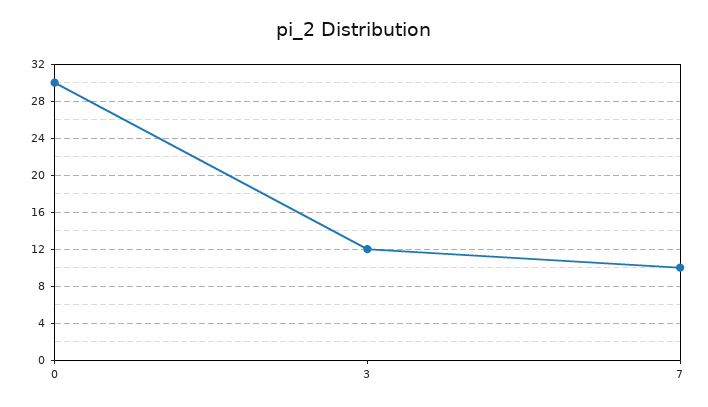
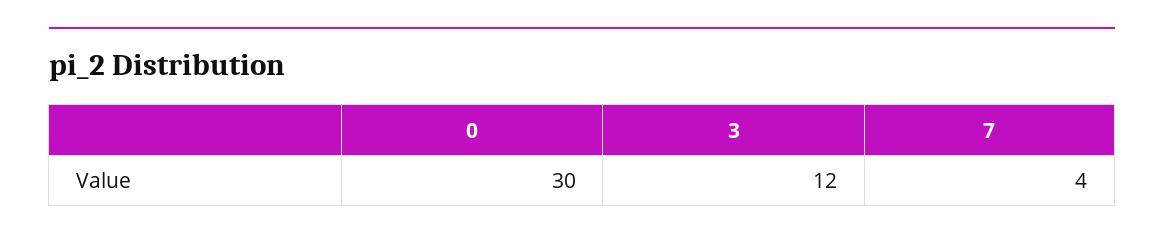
7: 10 -> 4

